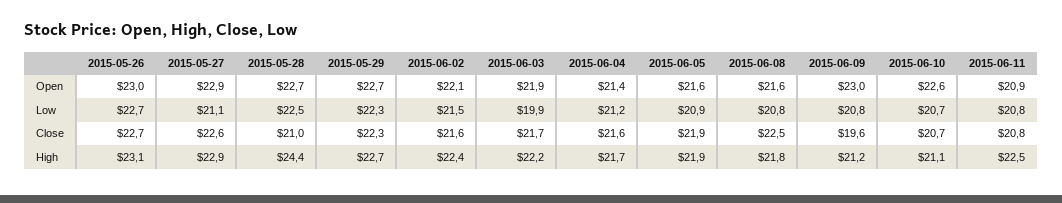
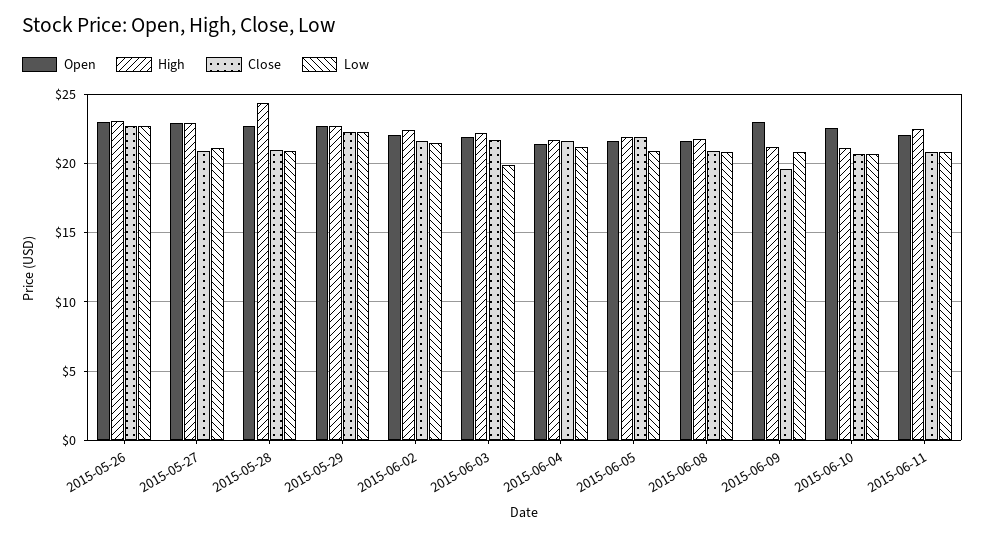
Open, 2015-06-11: 20.9 -> 22
Low, 2015-05-28: 22.5 -> 21
Close, 2015-05-27: 22.6 -> 21
Close, 2015-06-08: 22.5 -> 21

